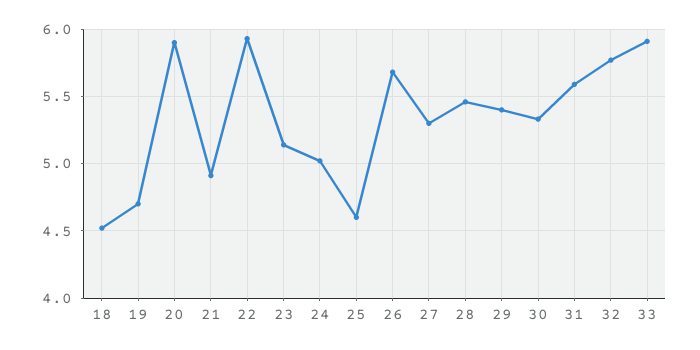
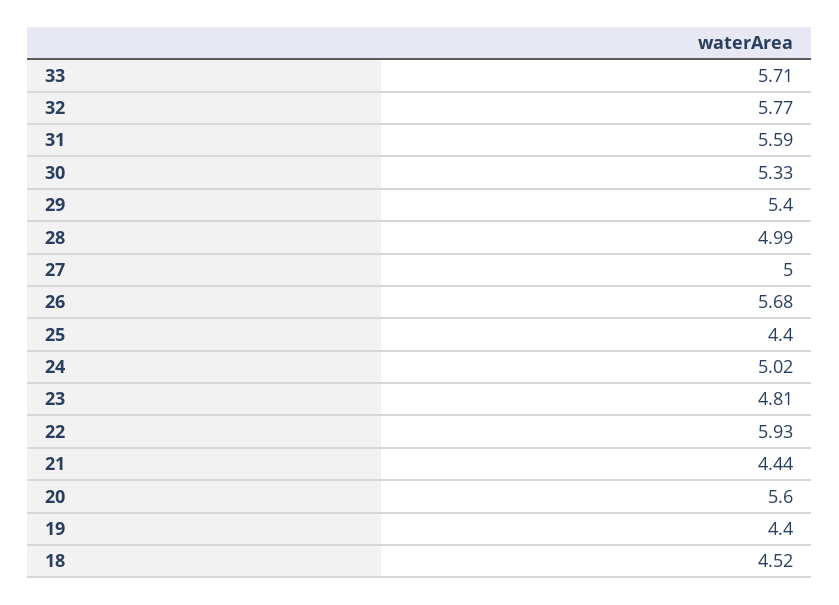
19: 4.7 -> 4.4
20: 5.9 -> 5.6
21: 4.9 -> 4.44
23: 5.15 -> 4.81
25: 4.6 -> 4.4
27: 5.3 -> 5
28: 5.45 -> 4.99
33: 5.9 -> 5.71

